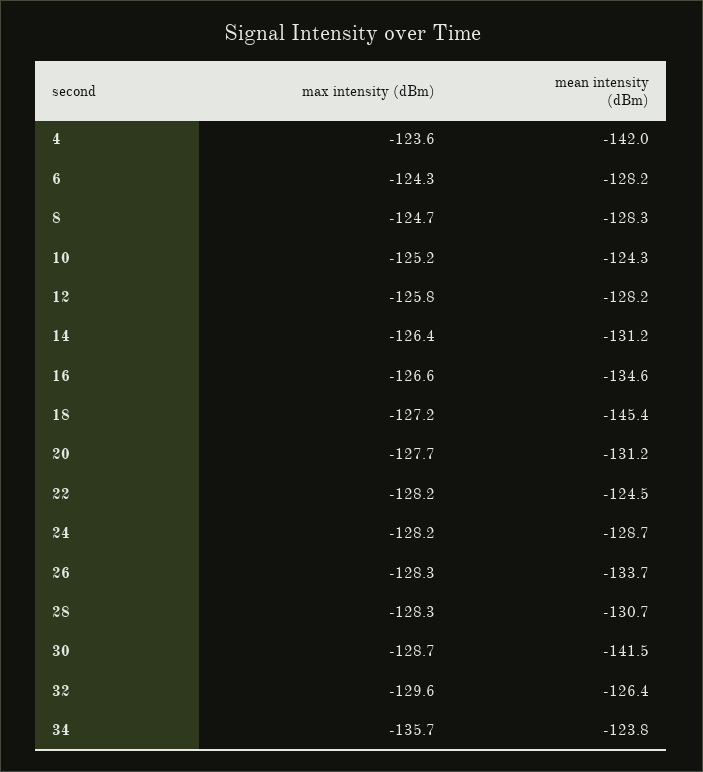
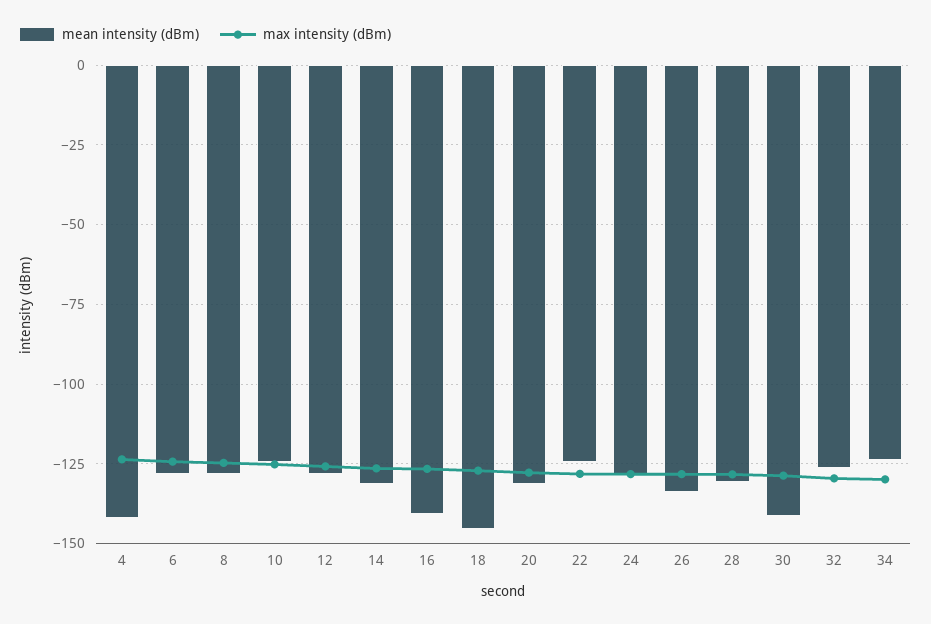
mean intensity (dBm), 16: -134.6 -> -140
max intensity (dBm), 34: -135.7 -> -130

